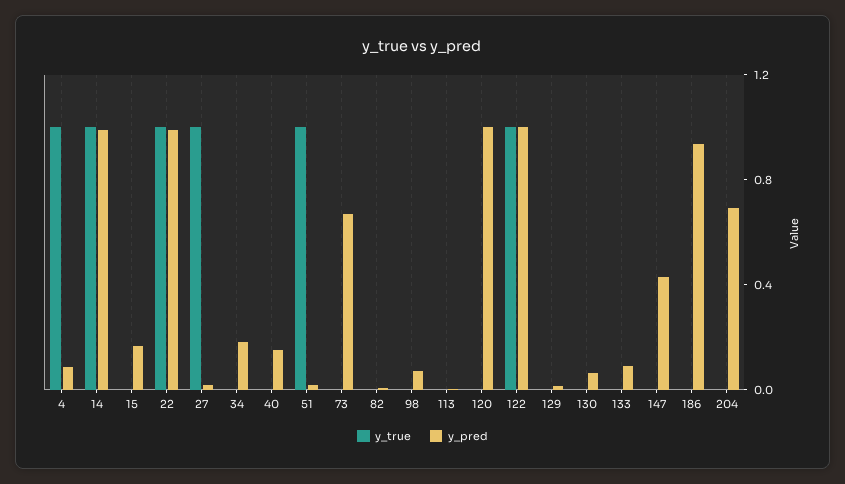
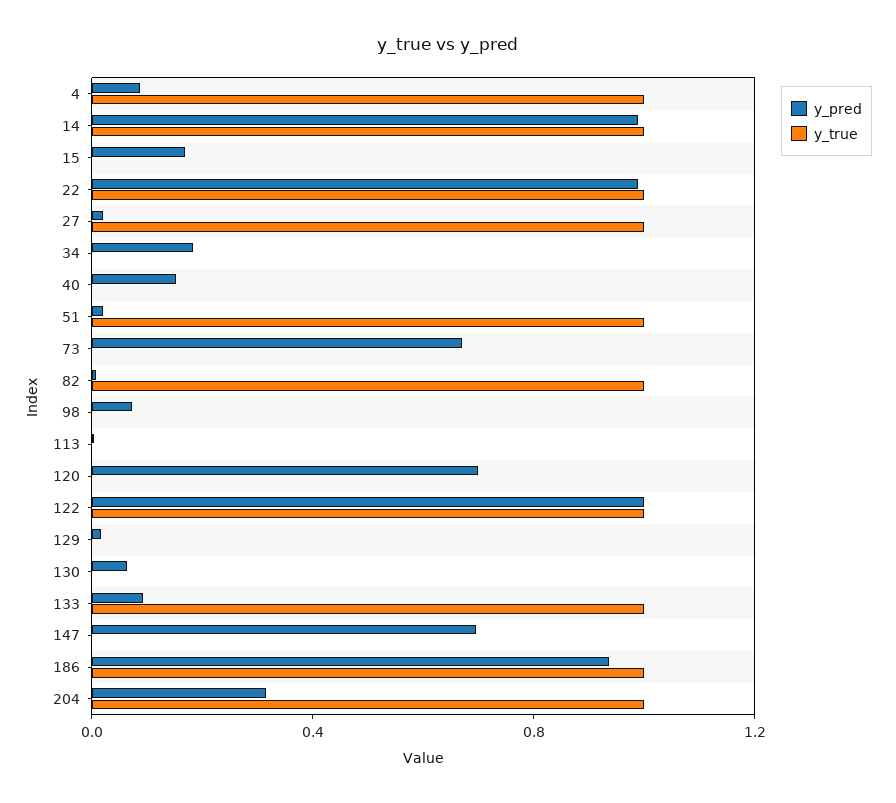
y_true, 82: 0 -> 1
y_pred, 120: 1 -> 0.7
y_true, 133: 0 -> 1
y_pred, 147: 0.4 -> 0.7
y_true, 186: 0 -> 1
y_true, 204: 0 -> 1
y_pred, 204: 0.7 -> 0.3

